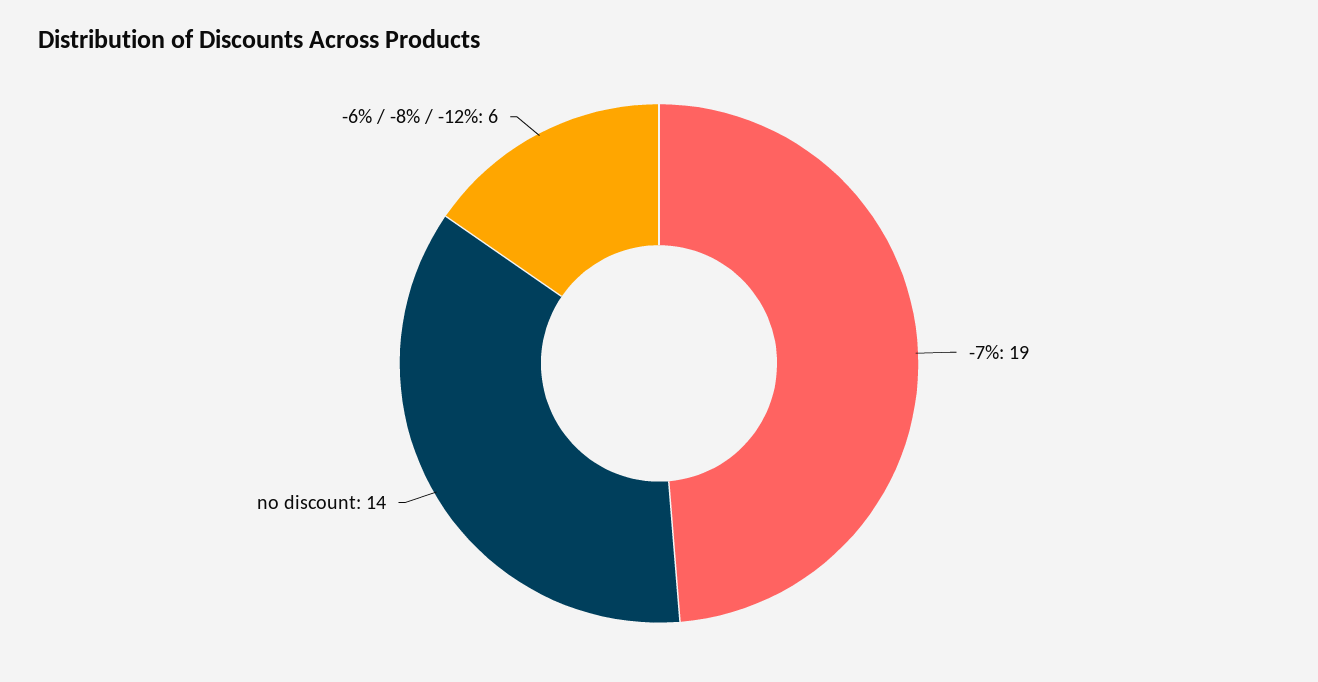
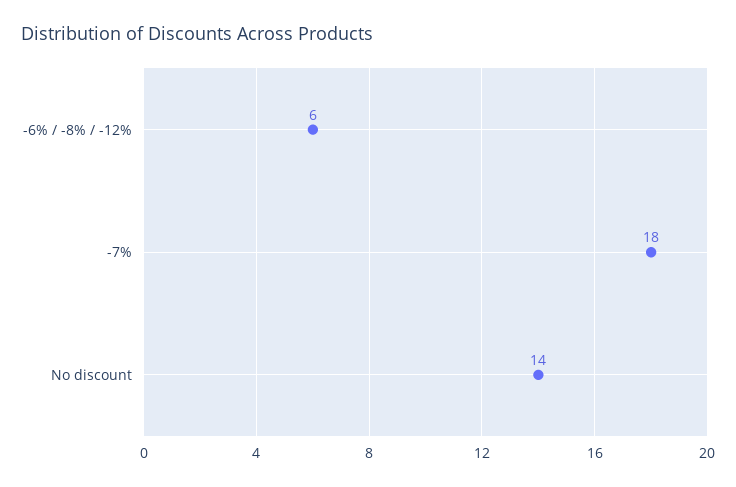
-7%: 19 -> 18

